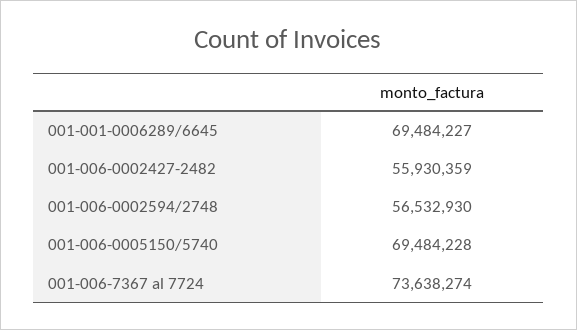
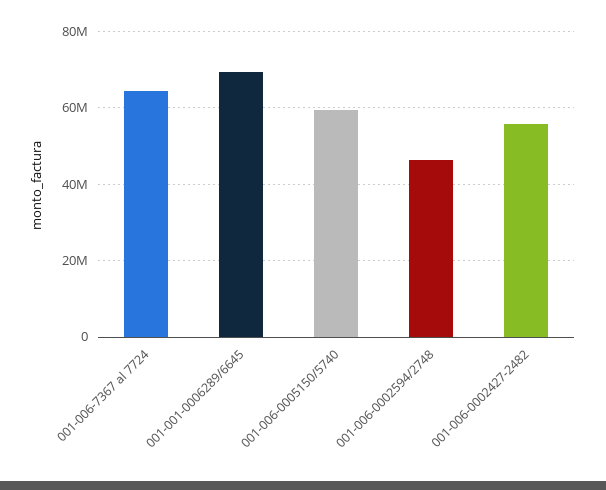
001-006-0002594/2748: 56532930 -> 46000000
001-006-0005150/5740: 69484228 -> 60000000
001-006-7367 al 7724: 73638274 -> 64000000

